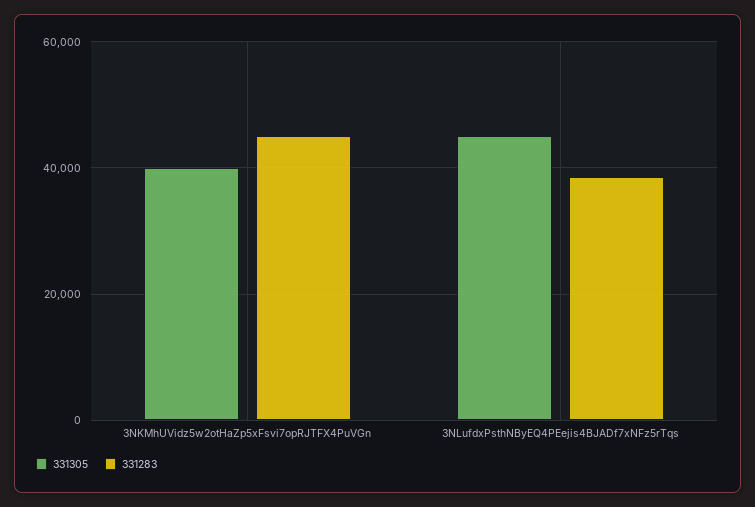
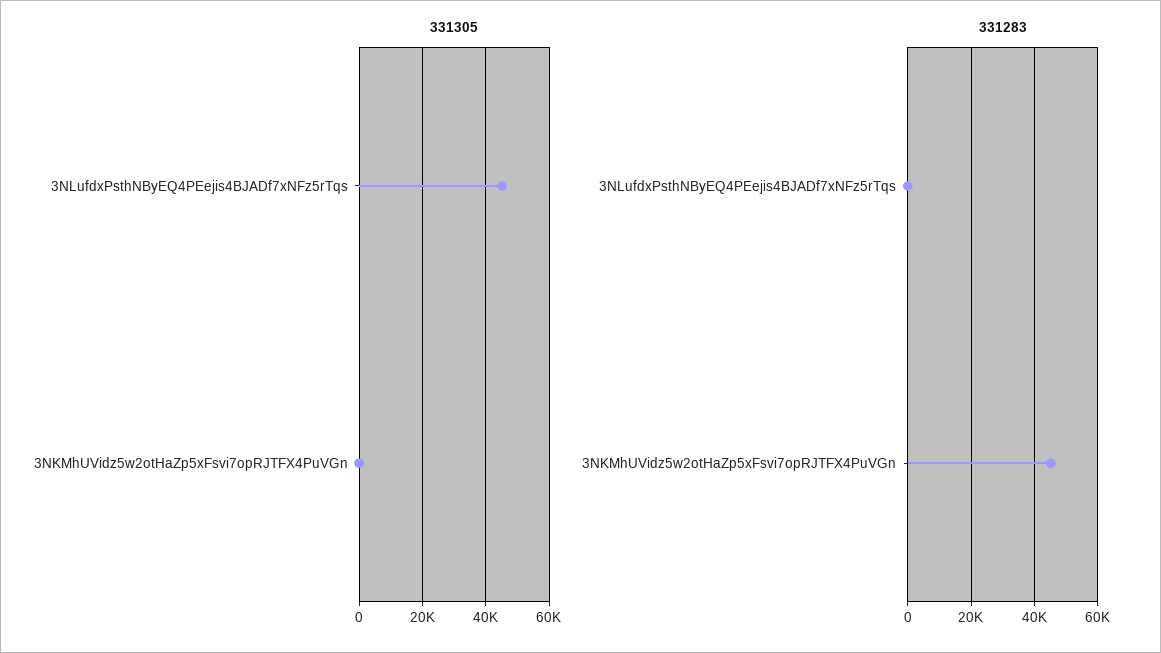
331305, 3NKMhUVidz5w2otHaZp5xFsvi7opRJTFX4PuVGn: 40000 -> 0
331283, 3NLufdxPsthNByEQ4PEejis4BJADf7xNFz5rTqs: 38000 -> 0

